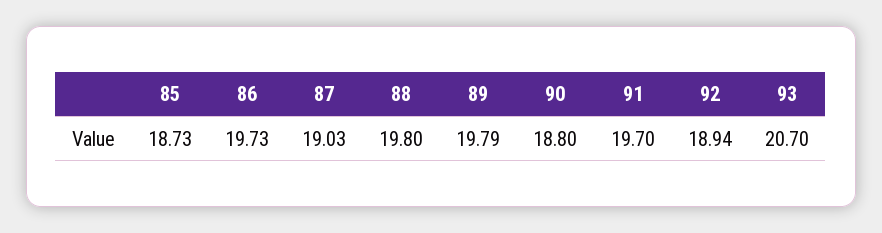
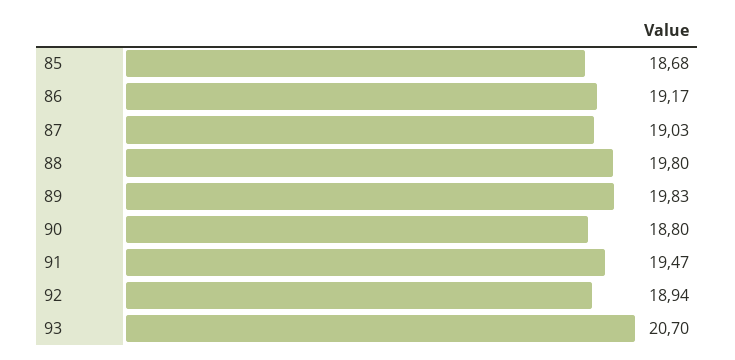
85: 18.73 -> 18.68
86: 19.73 -> 19.17
89: 19.79 -> 19.83
91: 19.7 -> 19.47

